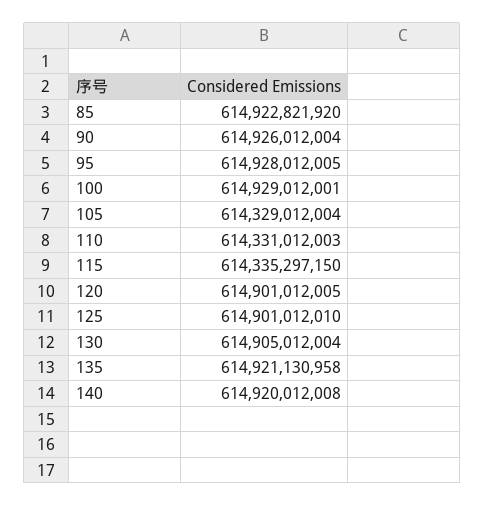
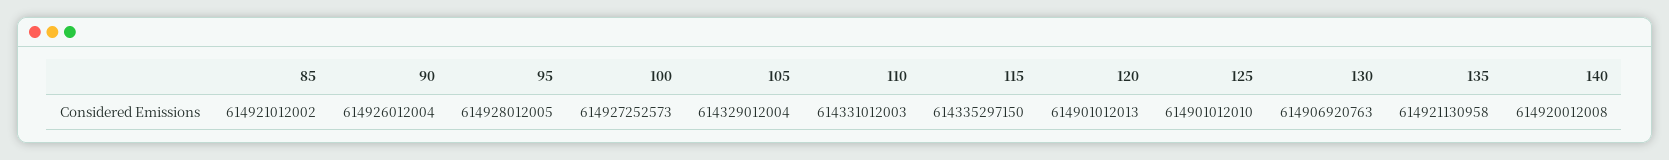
85: 614922821920 -> 614921012002
100: 614929012001 -> 614927252573
120: 614901012005 -> 614901012013
130: 614905012004 -> 614906920763

